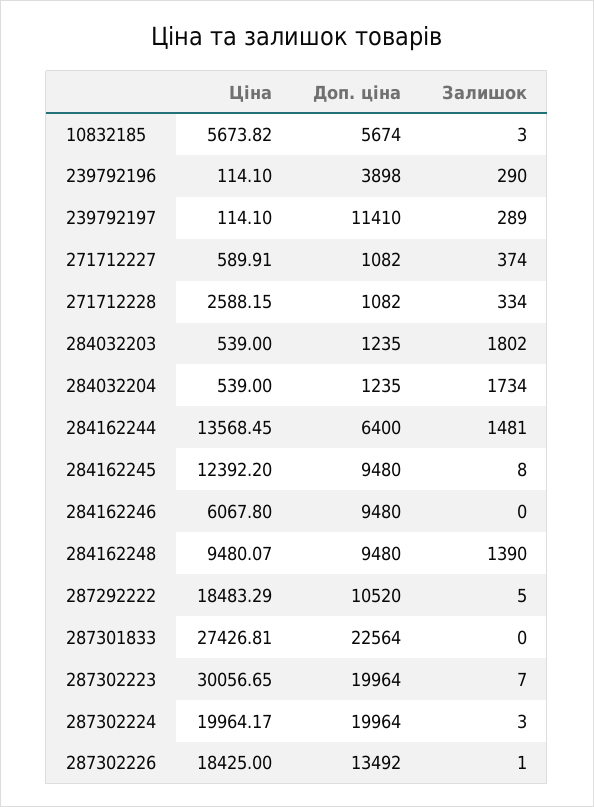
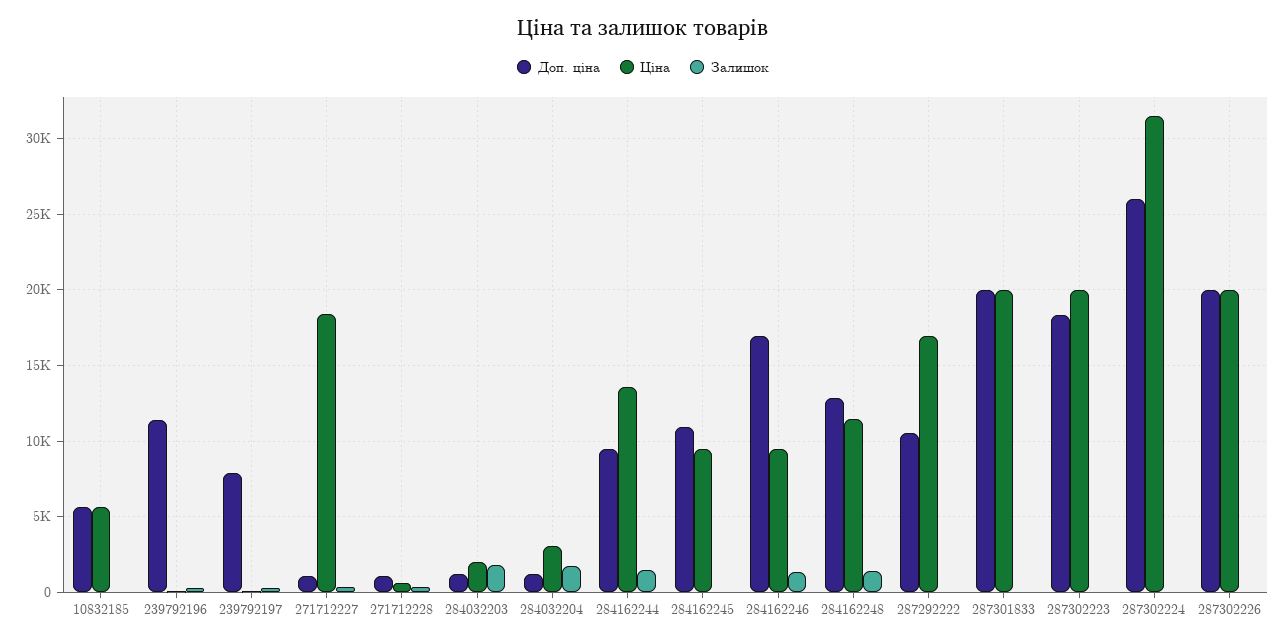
Доп. ціна, 239792196: 3898 -> 11500
Доп. ціна, 239792197: 11410 -> 8000
Ціна, 271712227: 589.91 -> 18500
Ціна, 271712228: 2588.15 -> 500
Ціна, 284032203: 539 -> 2000
Ціна, 284032204: 539 -> 3000
Доп. ціна, 284162244: 6400 -> 9500
Ціна, 284162245: 12392.2 -> 9500
Доп. ціна, 284162245: 9480 -> 11000
Ціна, 284162246: 6067.8 -> 9500
Доп. ціна, 284162246: 9480 -> 17000
Залишок, 284162246: 0 -> 1500
Ціна, 284162248: 9480.07 -> 11500
Доп. ціна, 284162248: 9480 -> 13000
Ціна, 287292222: 18483.29 -> 17000
Ціна, 287301833: 27426.81 -> 20000
Доп. ціна, 287301833: 22564 -> 20000
Ціна, 287302223: 30056.65 -> 20000
Доп. ціна, 287302223: 19964 -> 18500
Ціна, 287302224: 19964.17 -> 31500
Доп. ціна, 287302224: 19964 -> 26000
Ціна, 287302226: 18425 -> 20000
Доп. ціна, 287302226: 13492 -> 20000

